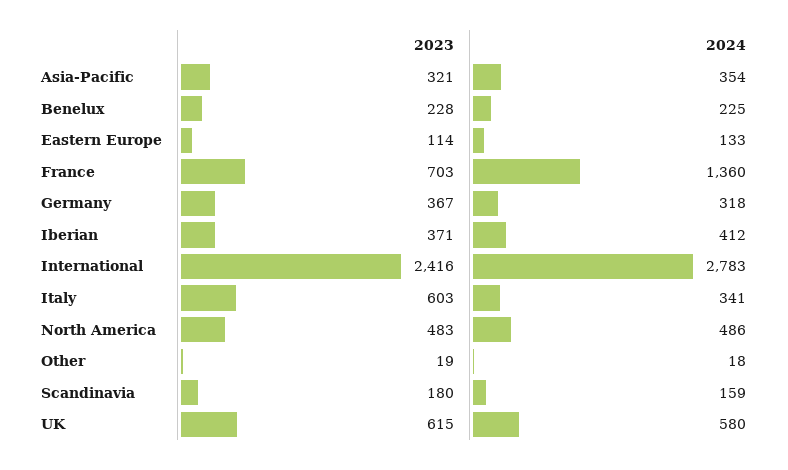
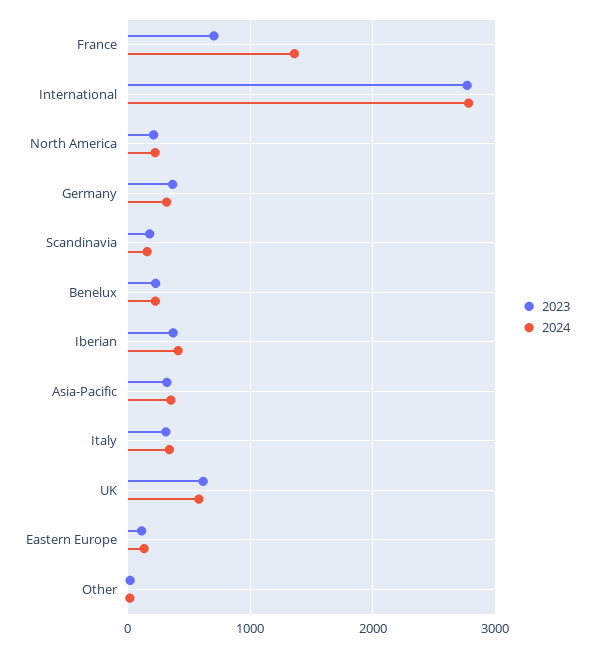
2023, International: 2416 -> 2800
2023, Italy: 603 -> 300
2023, North America: 483 -> 200
2024, North America: 486 -> 200

